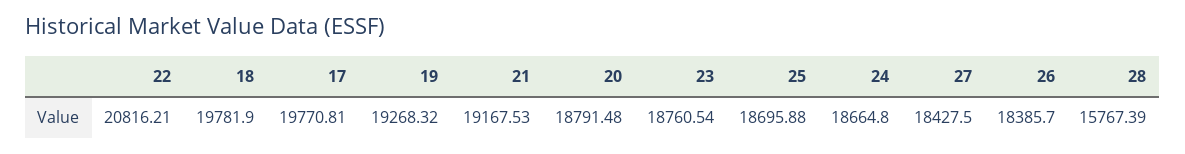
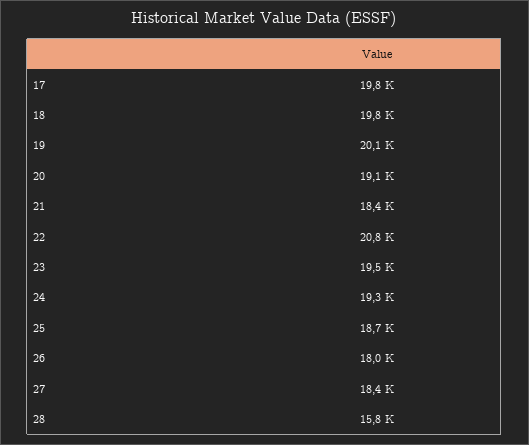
19: 19268.32 -> 20100
21: 19167.53 -> 18400
20: 18791.48 -> 19100
23: 18760.54 -> 19500
24: 18664.8 -> 19300
26: 18385.7 -> 18000

